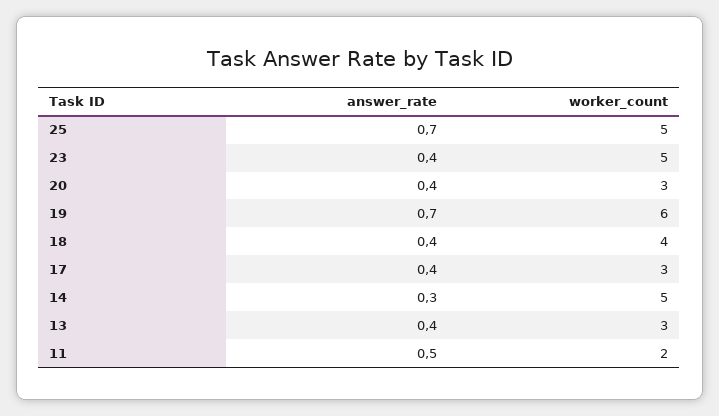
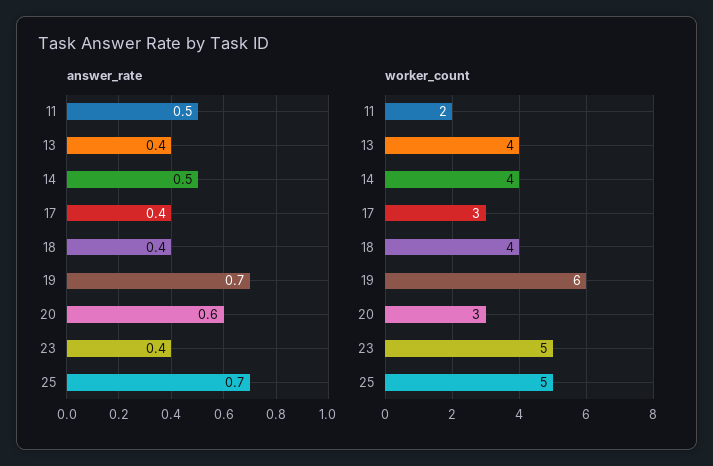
answer_rate, 20: 0.4 -> 0.6
answer_rate, 14: 0.3 -> 0.5
worker_count, 14: 5 -> 4
worker_count, 13: 3 -> 4

